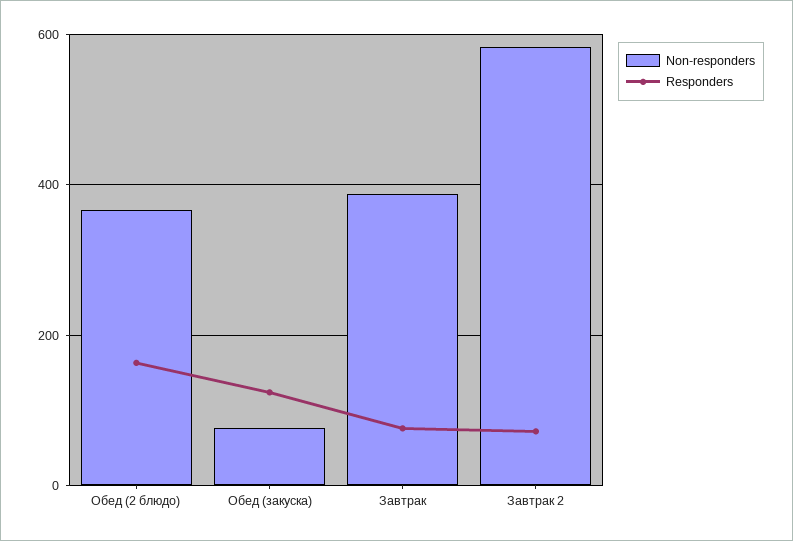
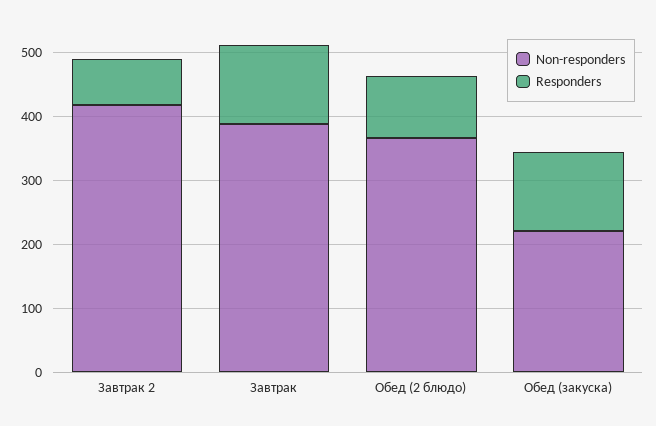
Responders, Обед (2 блюдо): 160 -> 100
Non-responders, Обед (закуска): 80 -> 220
Responders, Завтрак: 80 -> 120
Non-responders, Завтрак 2: 580 -> 420

